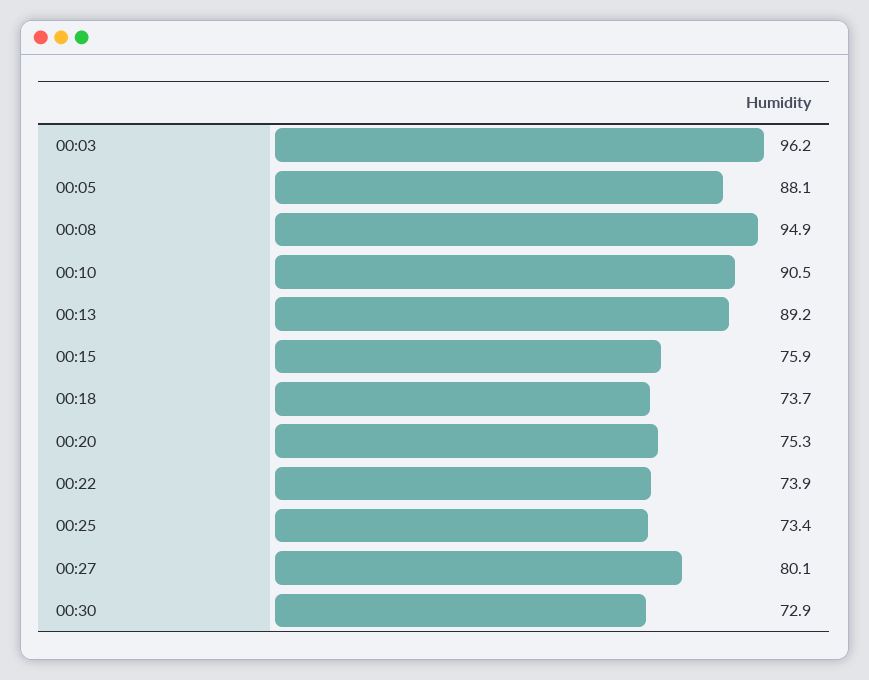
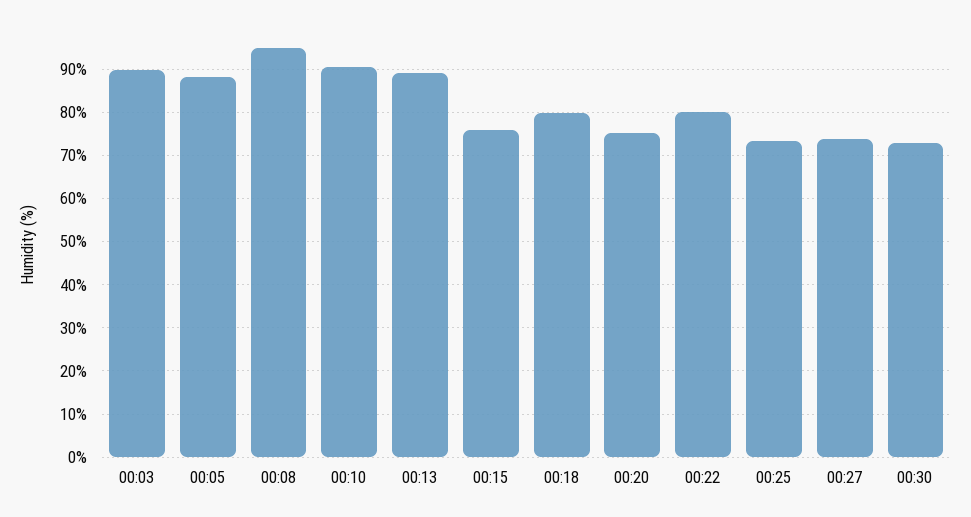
00:03: 96.2 -> 90
00:18: 73.7 -> 80
00:22: 73.9 -> 80
00:27: 80.1 -> 74

